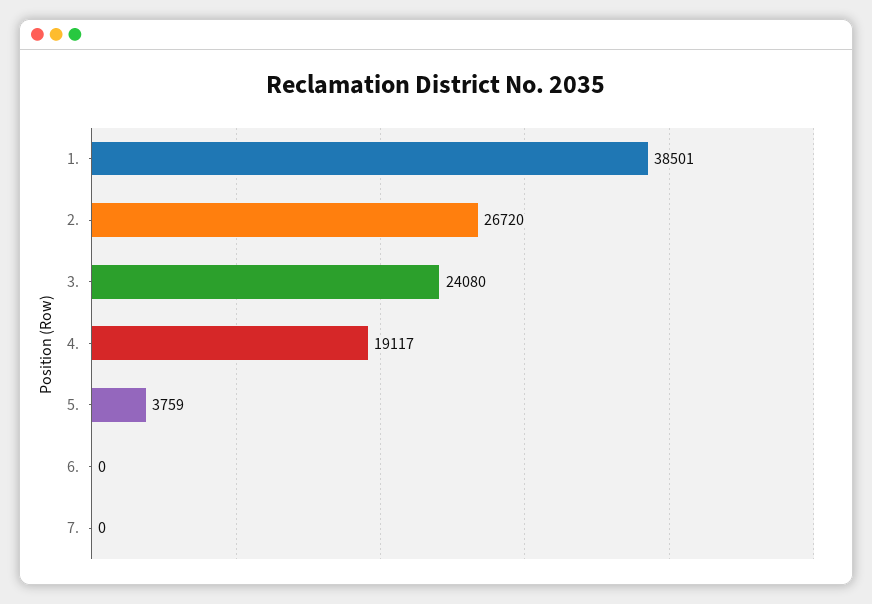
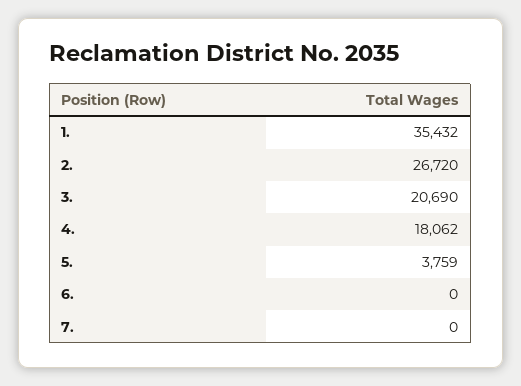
1.: 38501 -> 35432
3.: 24080 -> 20690
4.: 19117 -> 18062

